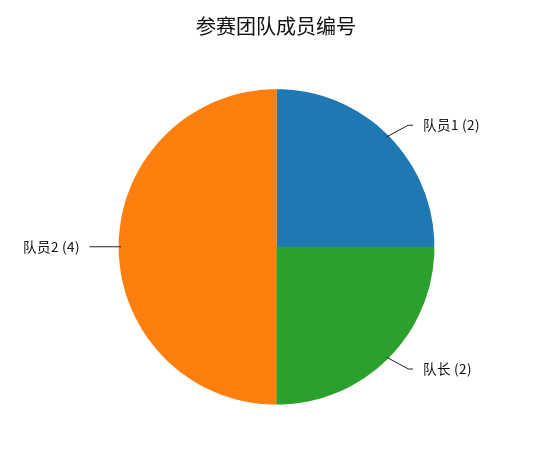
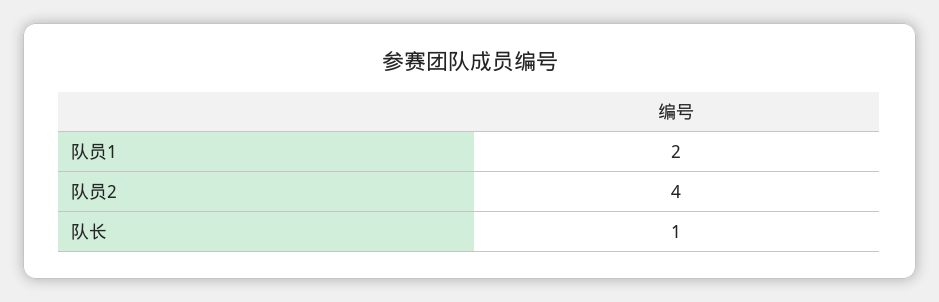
队长: 2 -> 1

